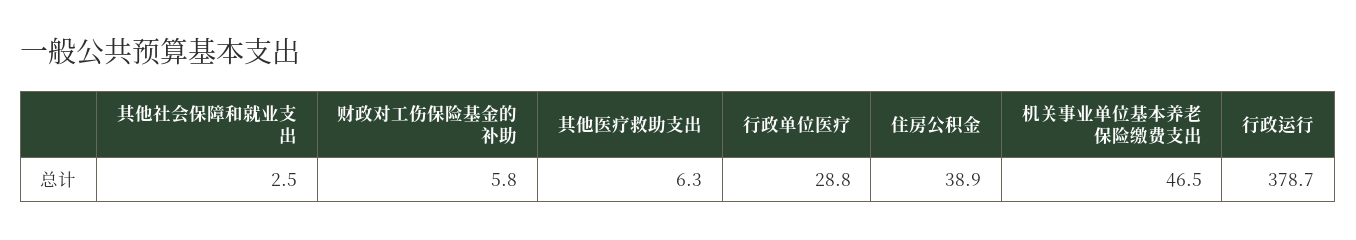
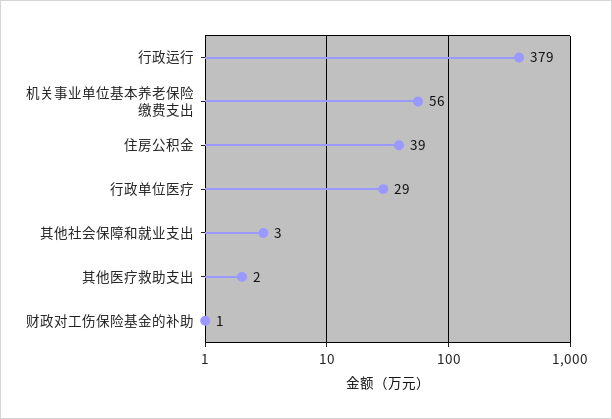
财政对工伤保险基金的补助: 5.8 -> 1
其他医疗救助支出: 6.3 -> 2
机关事业单位基本养老保险缴费支出: 46.5 -> 56

